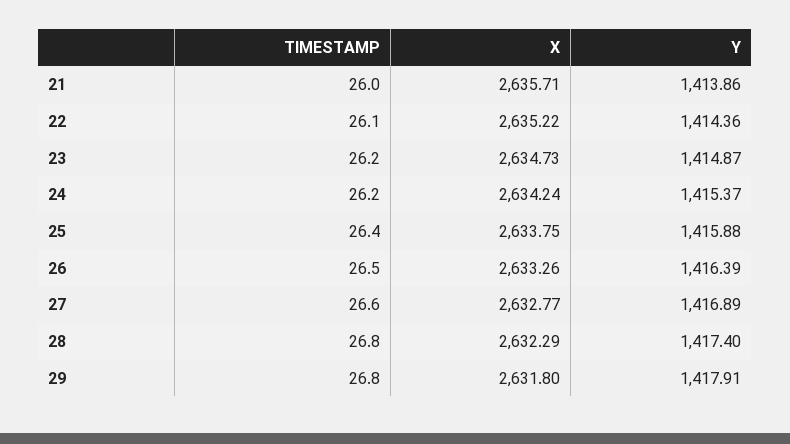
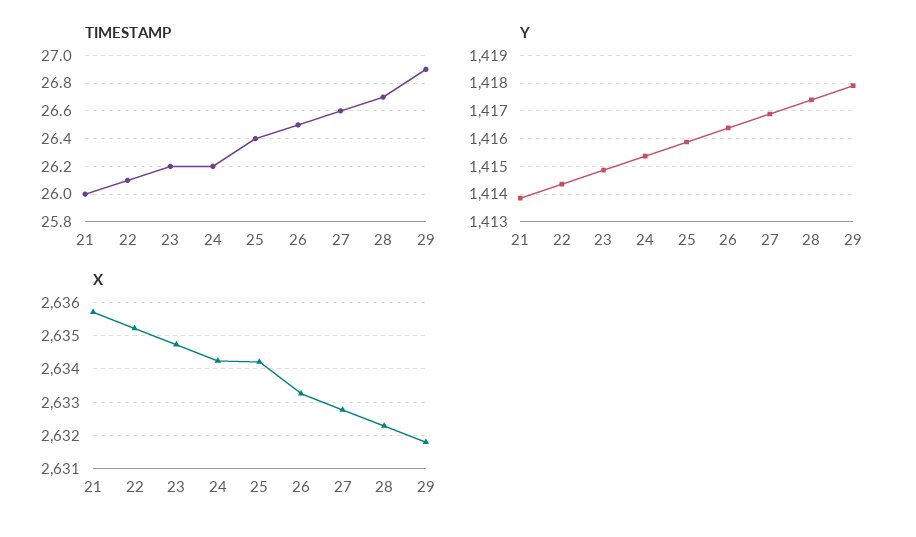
X, 25: 2633.75 -> 2634.2
TIMESTAMP, 28: 26.8 -> 26.7
TIMESTAMP, 29: 26.8 -> 26.9

